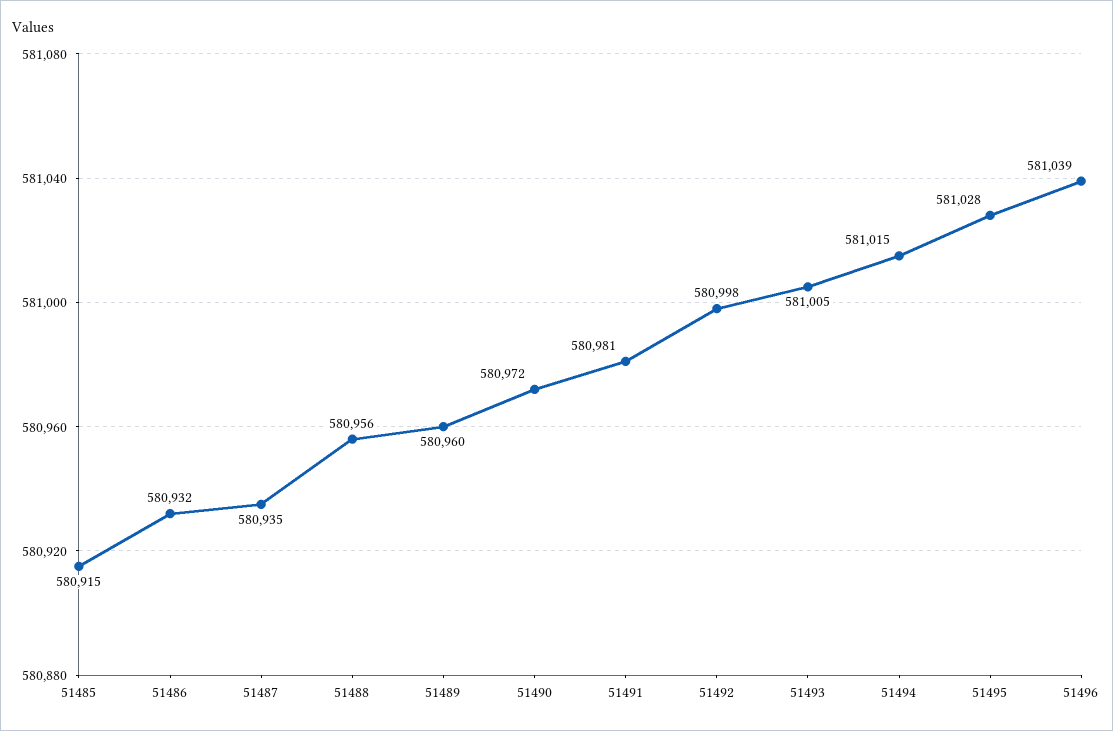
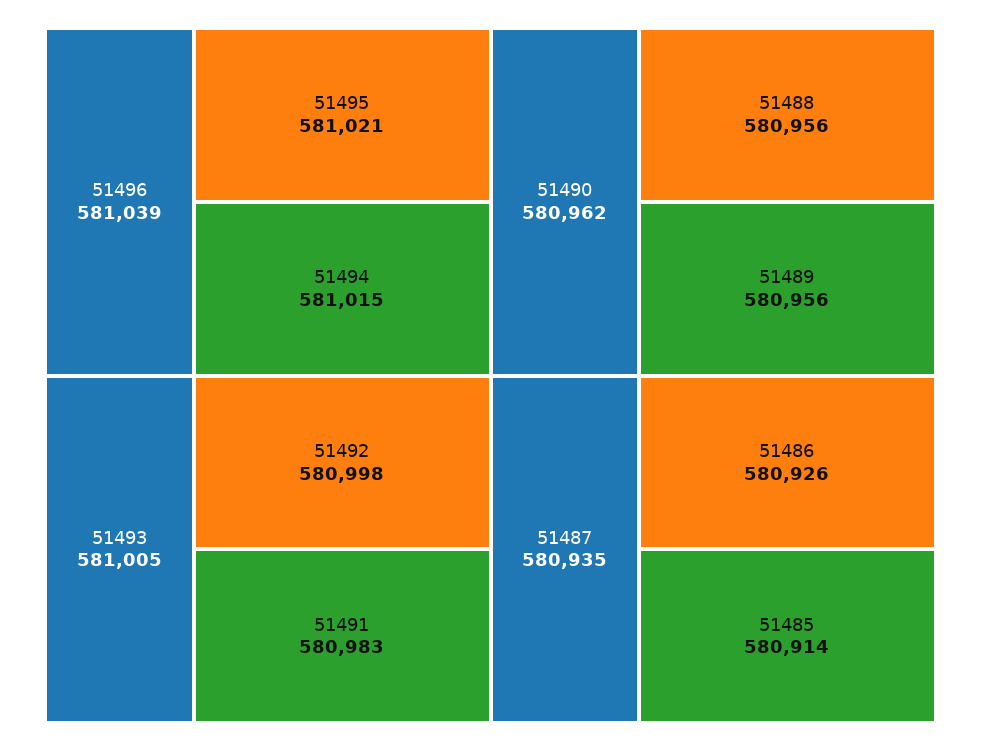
51485: 580915 -> 580914
51486: 580932 -> 580926
51489: 580960 -> 580956
51490: 580972 -> 580962
51491: 580981 -> 580983
51495: 581028 -> 581021

